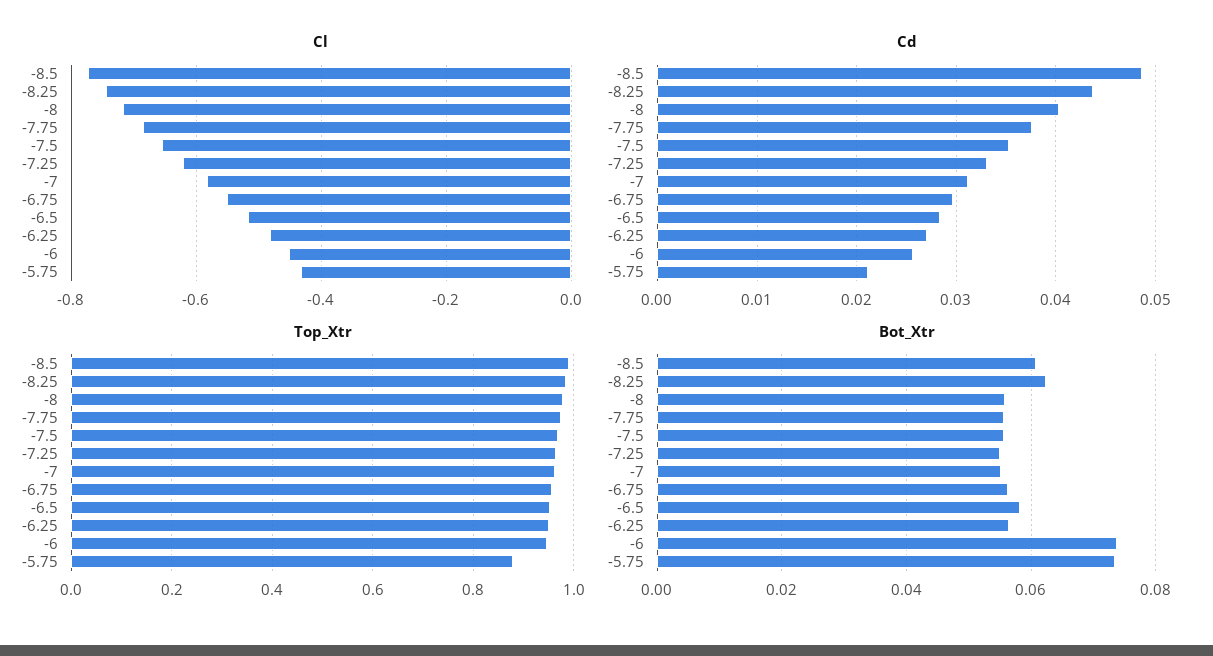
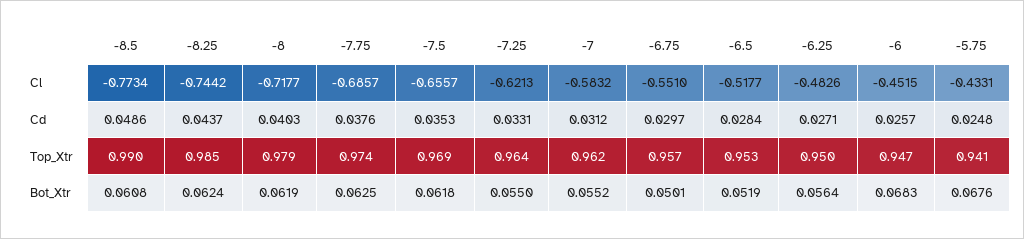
Cd, -5.75: 0.021 -> 0.0248
Top_Xtr, -5.75: 0.88 -> 0.941
Bot_Xtr, -8: 0.056 -> 0.0619
Bot_Xtr, -7.75: 0.056 -> 0.0625
Bot_Xtr, -7.5: 0.056 -> 0.0618
Bot_Xtr, -6.75: 0.056 -> 0.0501
Bot_Xtr, -6.5: 0.058 -> 0.0519
Bot_Xtr, -6: 0.074 -> 0.0683
Bot_Xtr, -5.75: 0.074 -> 0.0676

